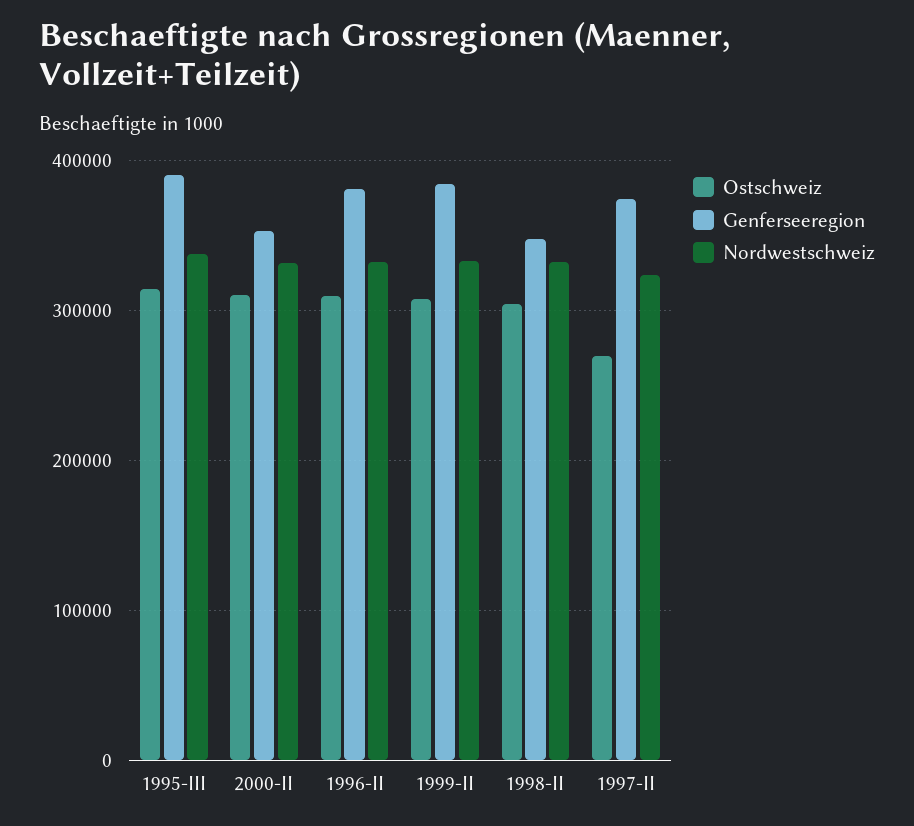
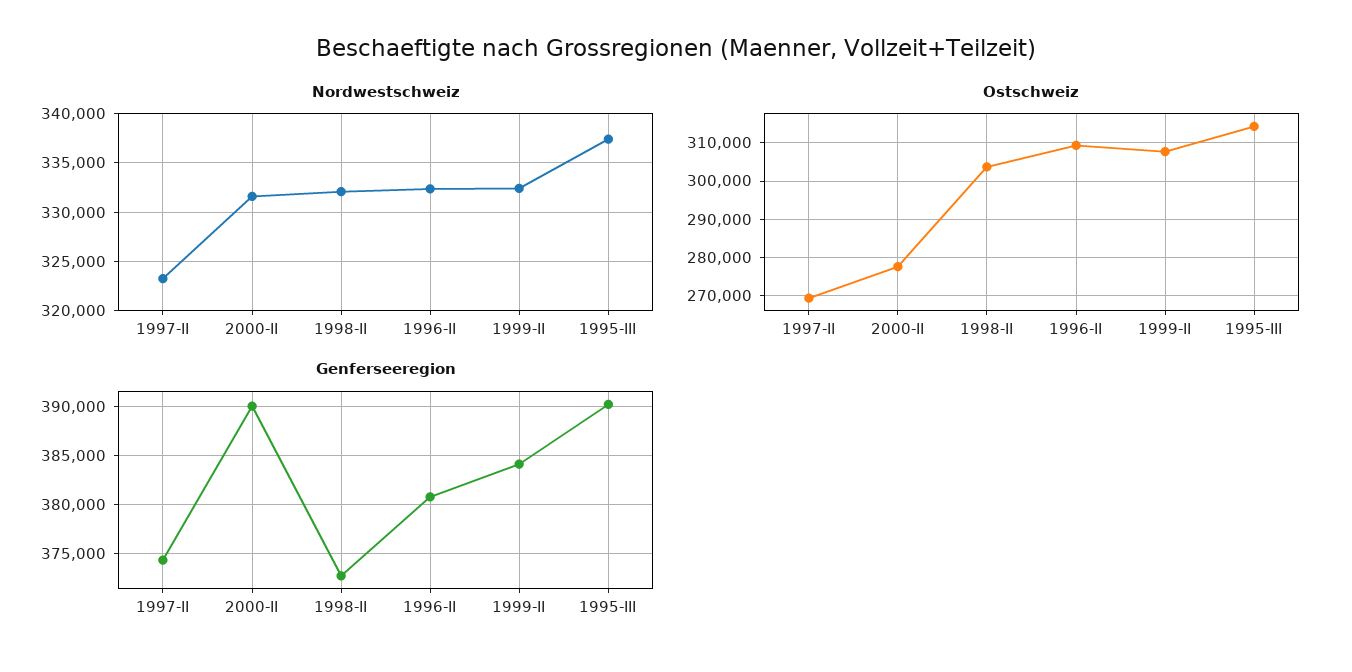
Ostschweiz, 2000-II: 310000 -> 278000
Genferseeregion, 2000-II: 350000 -> 390000
Genferseeregion, 1998-II: 350000 -> 373000

